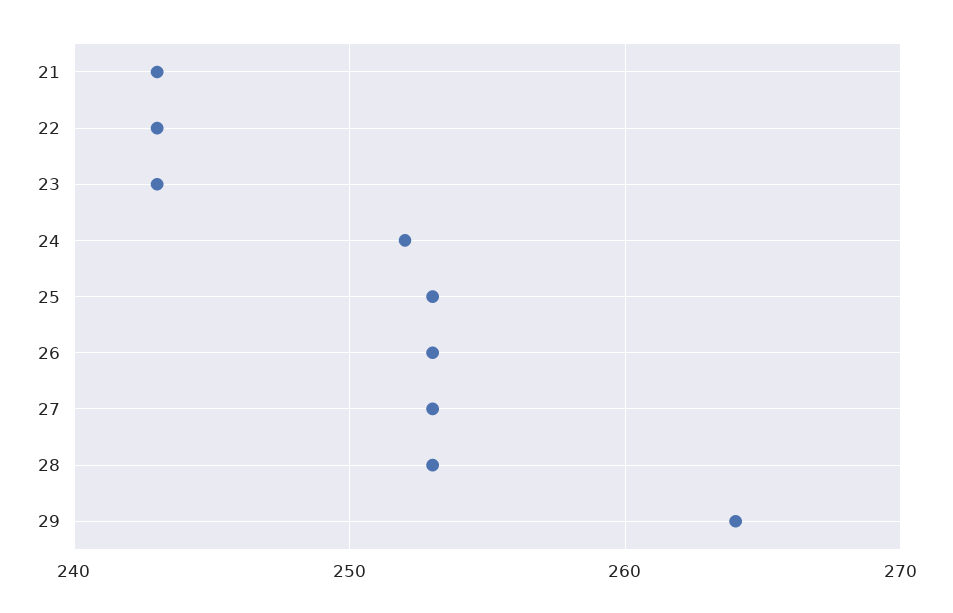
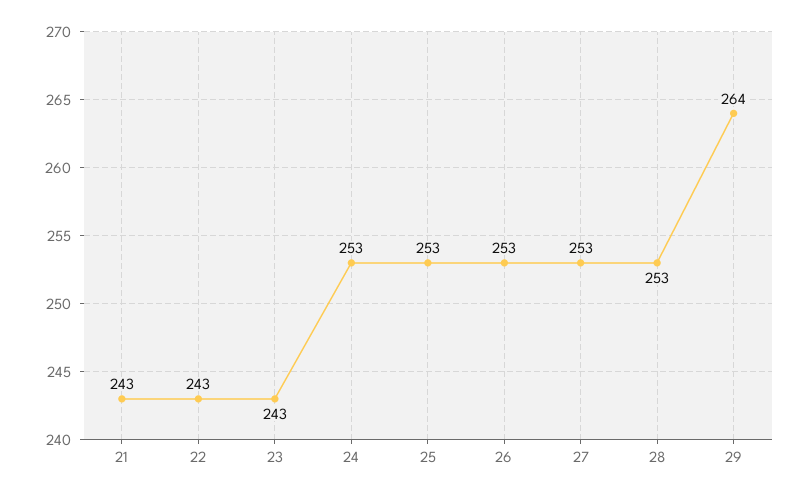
24: 252 -> 253

